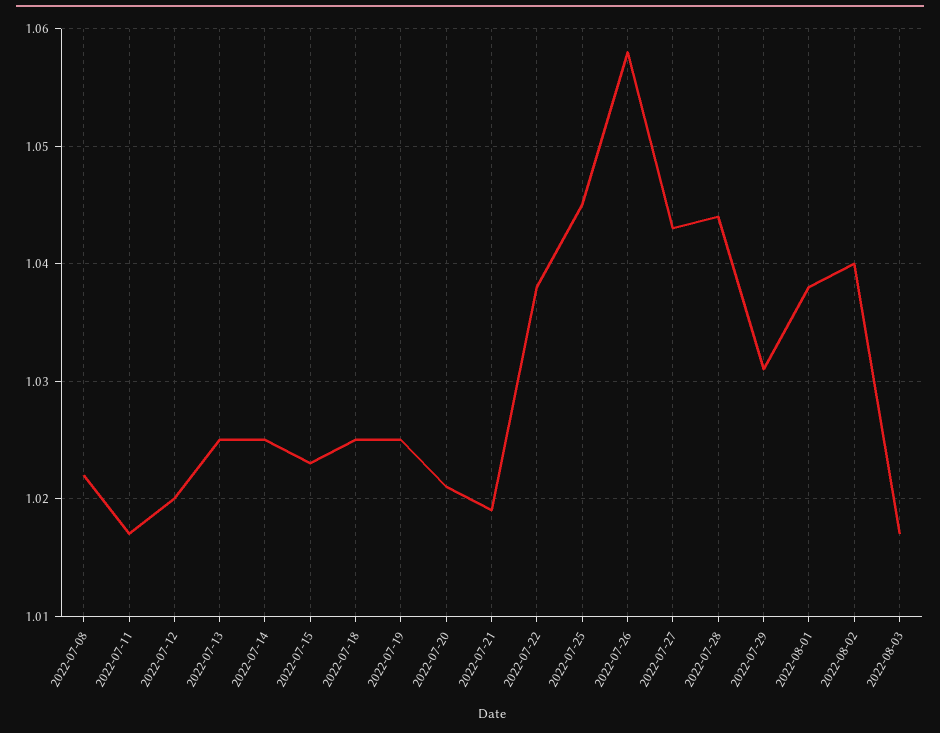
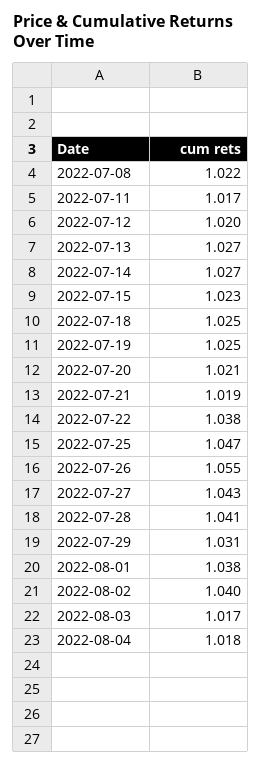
2022-07-13: 1.025 -> 1.027
2022-07-14: 1.025 -> 1.027
2022-07-25: 1.045 -> 1.047
2022-07-26: 1.058 -> 1.055
2022-07-28: 1.044 -> 1.041
2022-08-04: none -> 1.018

